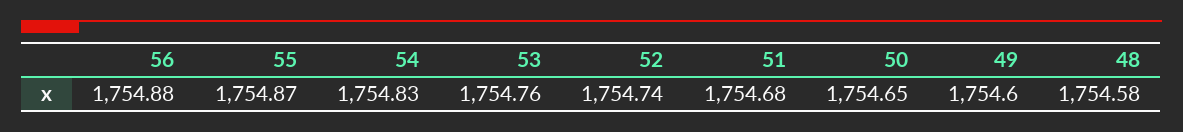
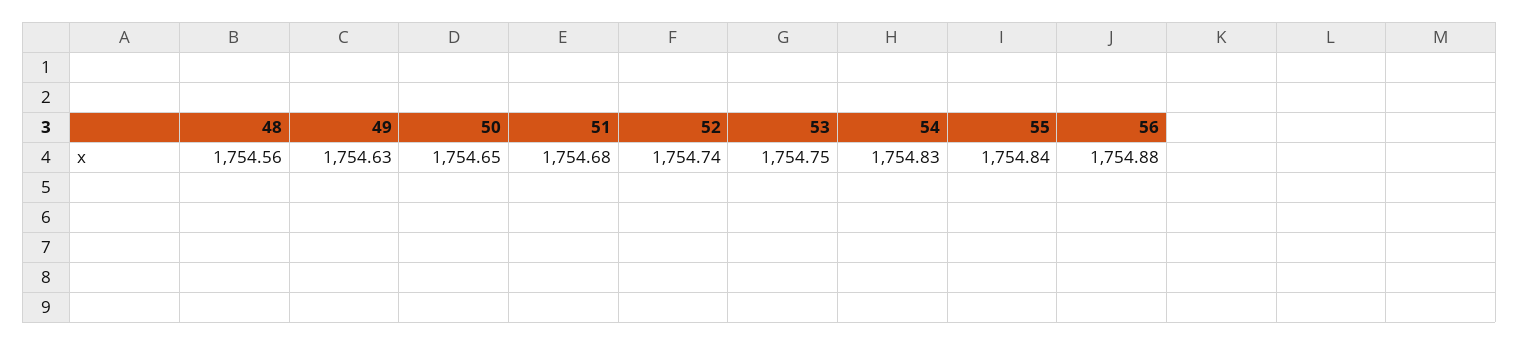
55: 1754.87 -> 1754.84
53: 1754.76 -> 1754.75
49: 1754.6 -> 1754.63
48: 1754.58 -> 1754.56

